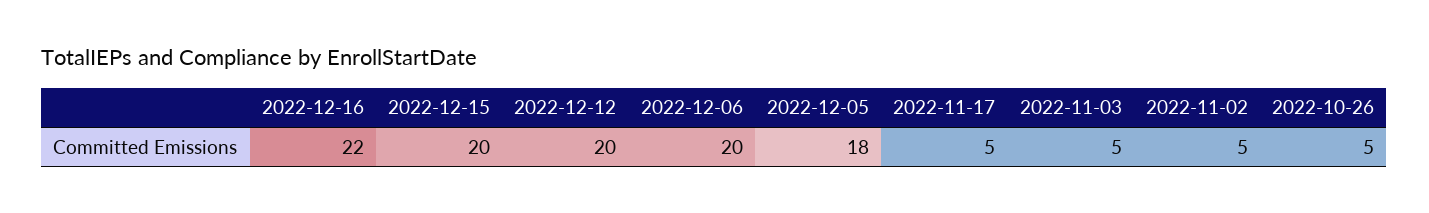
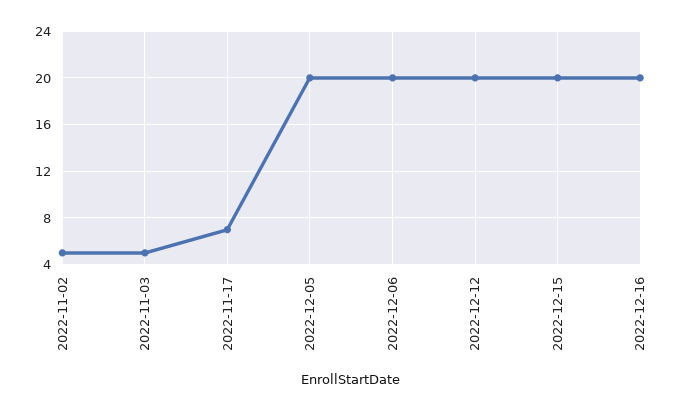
2022-12-16: 22 -> 20
2022-12-05: 18 -> 20
2022-11-17: 5 -> 7
2022-10-26: 5 -> none

